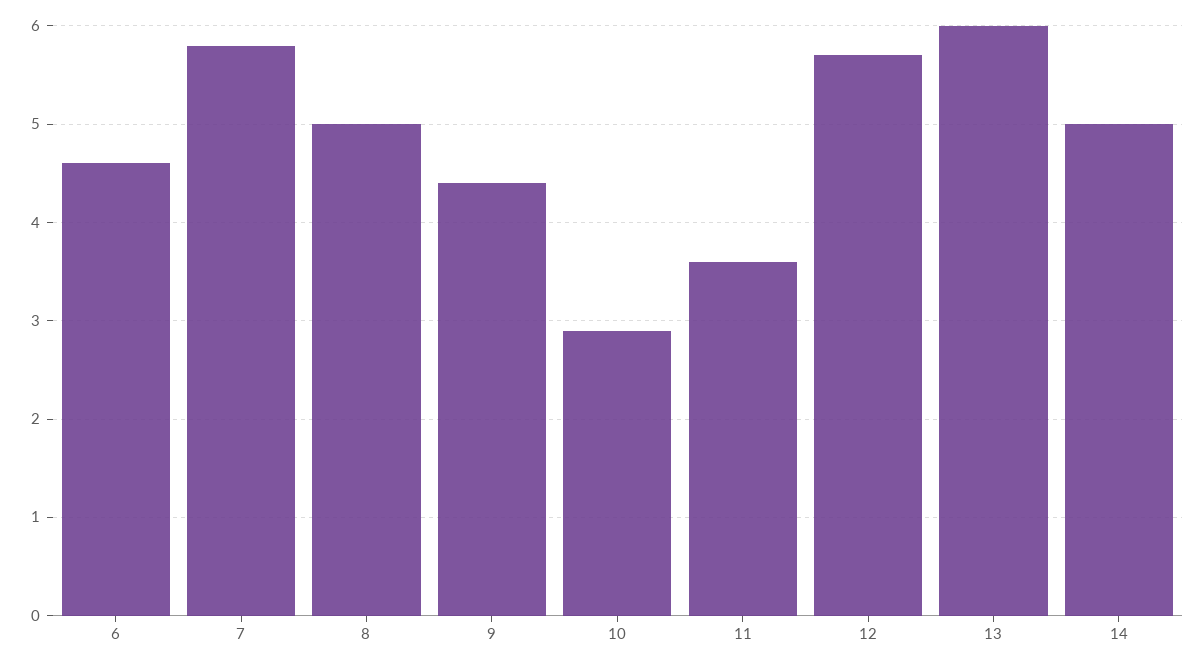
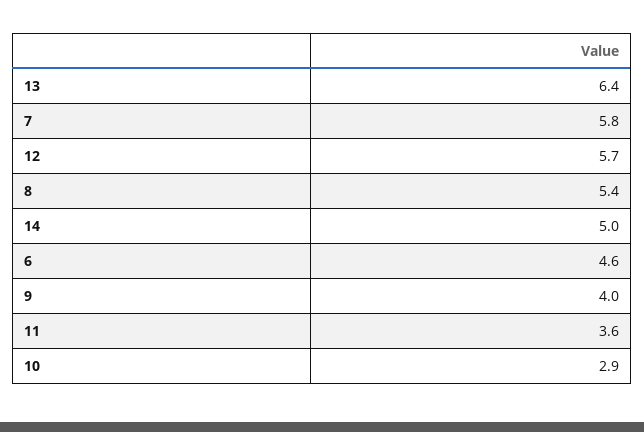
8: 5 -> 5.4
9: 4.4 -> 4
13: 6 -> 6.4

